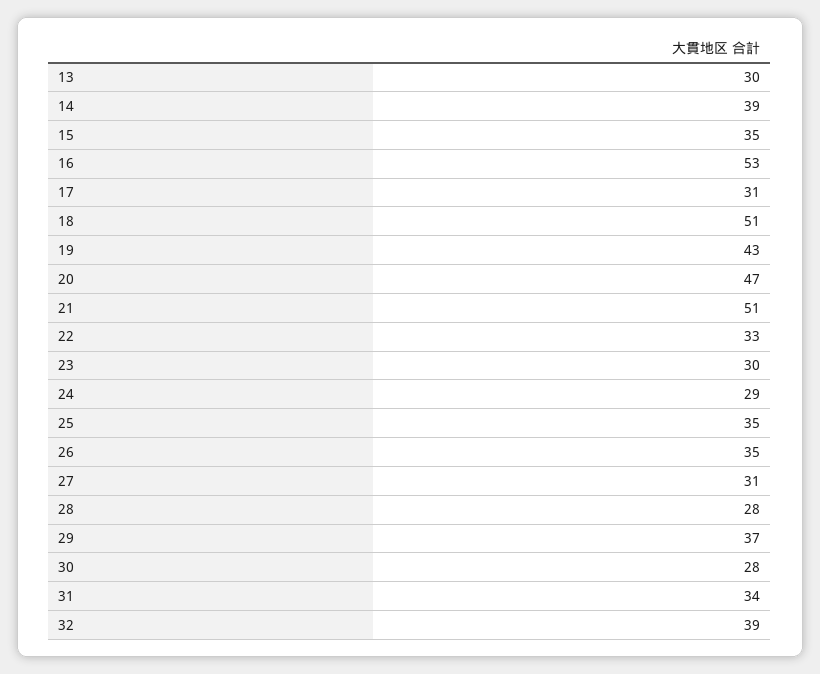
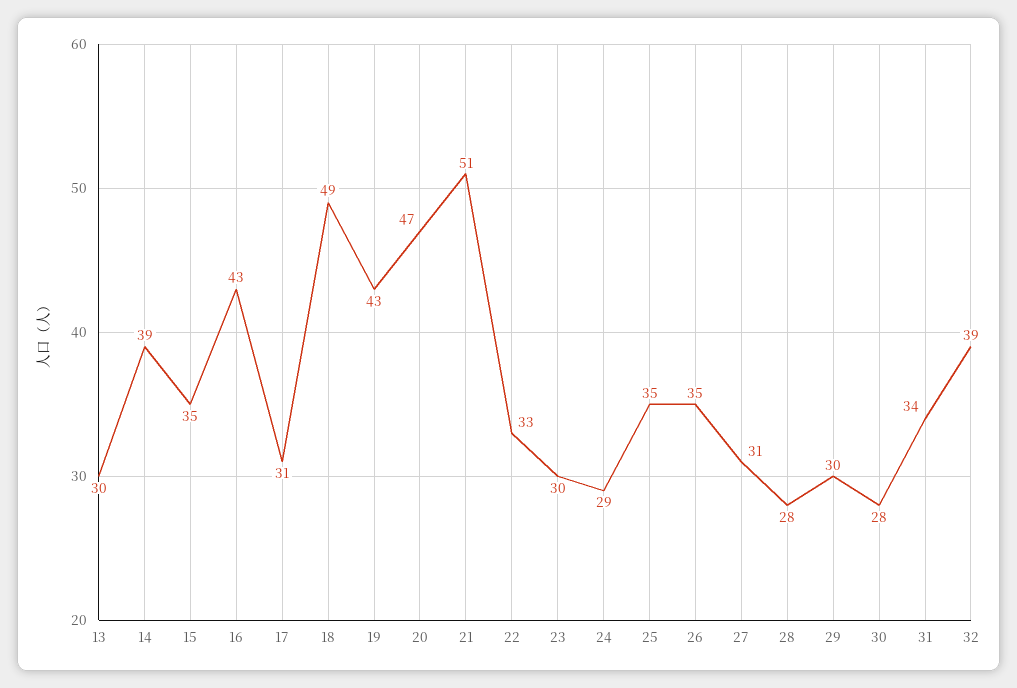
16: 53 -> 43
18: 51 -> 49
29: 37 -> 30

